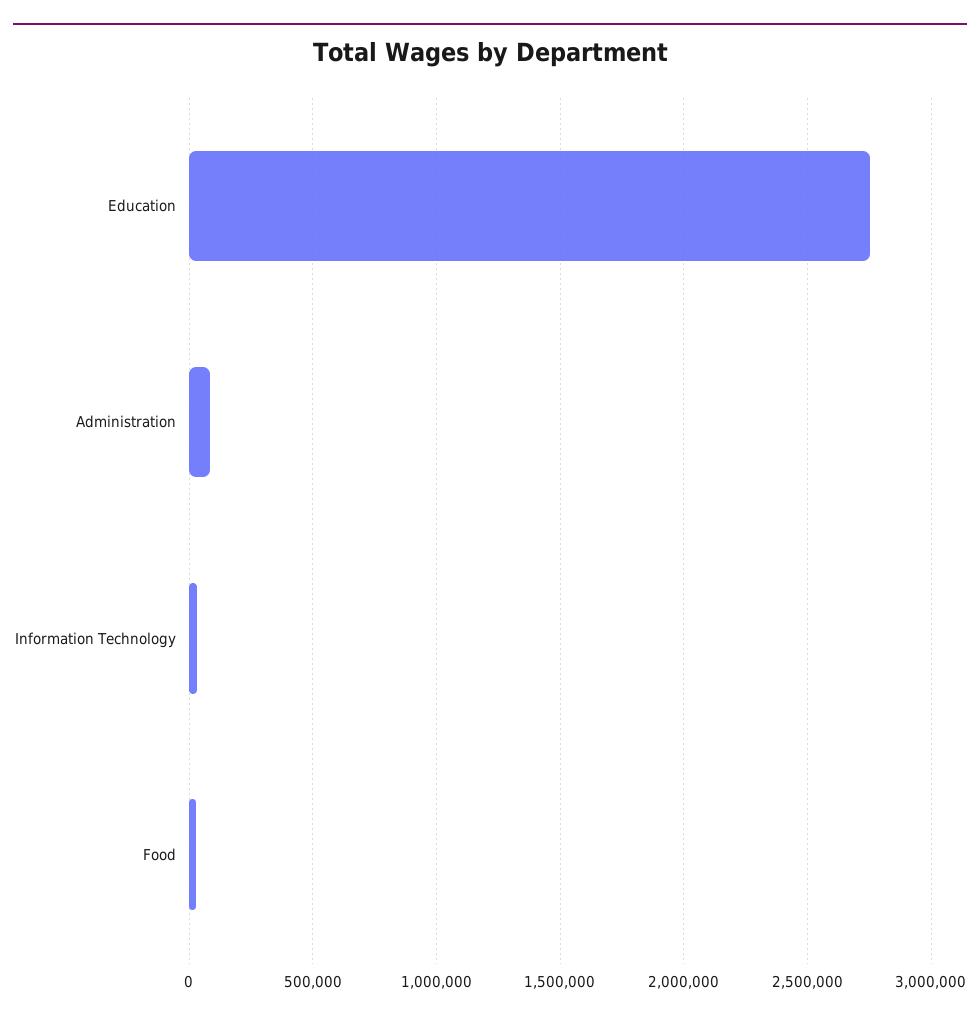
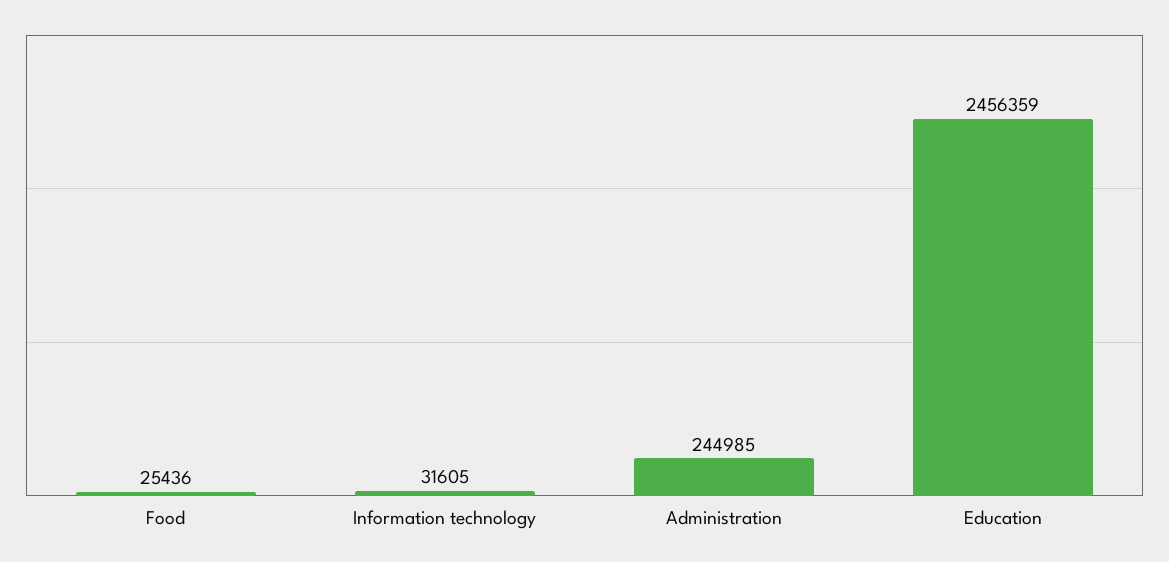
Education: 2750000 -> 2456359
Administration: 100000 -> 244985

